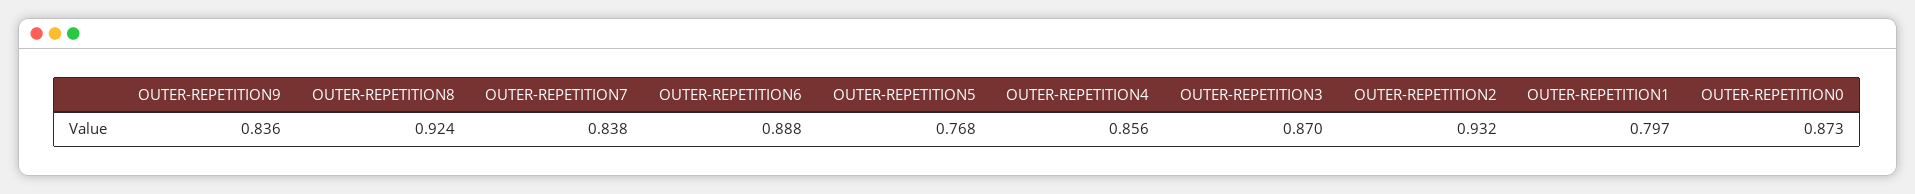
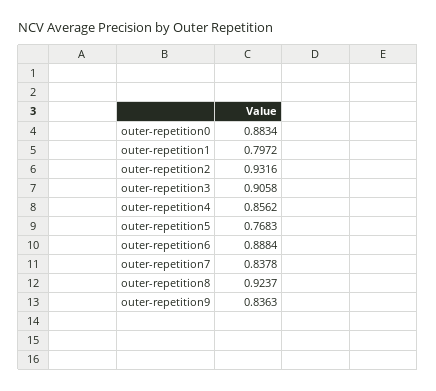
OUTER-REPETITION3: 0.87 -> 0.9058
OUTER-REPETITION0: 0.873 -> 0.8834

